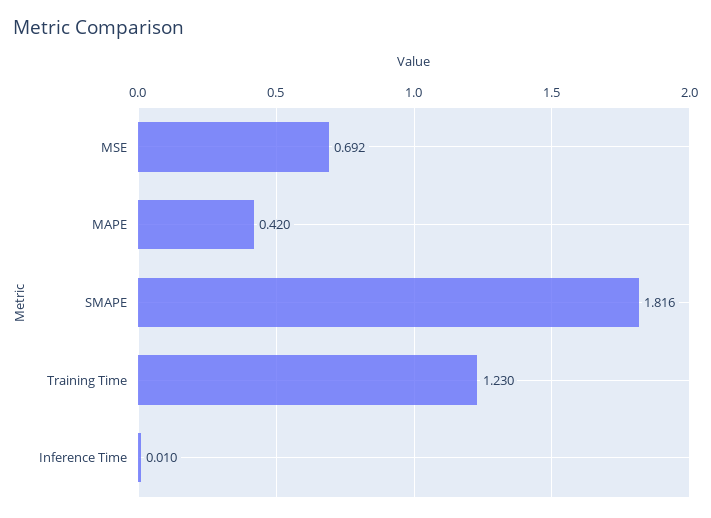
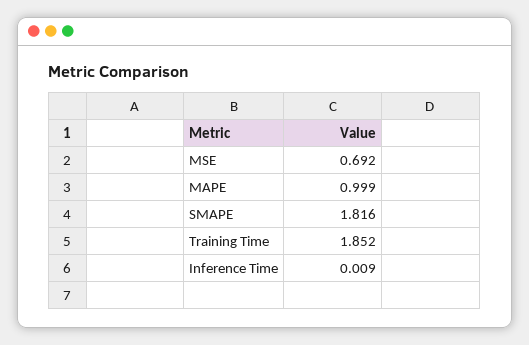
MAPE: 0.42 -> 0.999
Training Time: 1.23 -> 1.852
Inference Time: 0.01 -> 0.009

